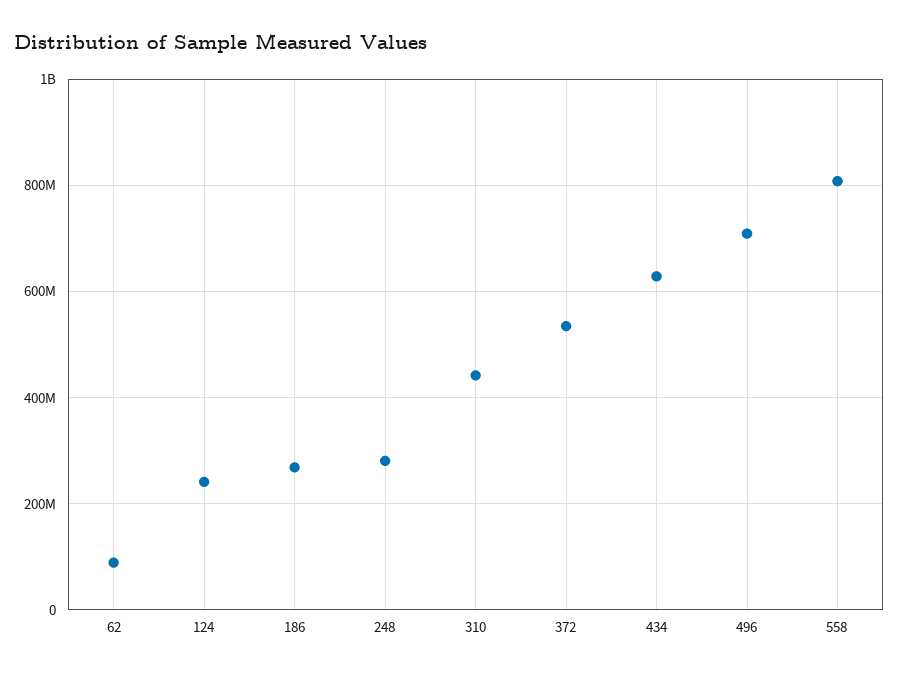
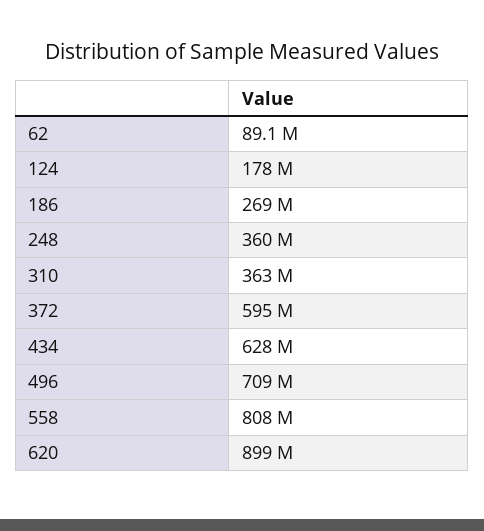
124: 240000000 -> 178000000
248: 280000000 -> 360000000
310: 440000000 -> 363000000
372: 540000000 -> 595000000
620: none -> 899000000

